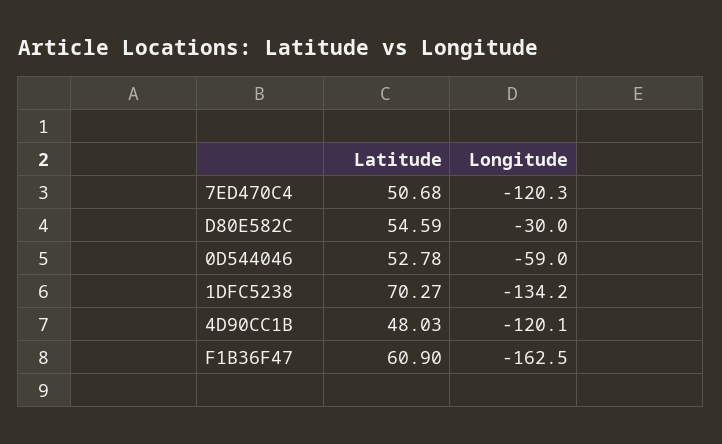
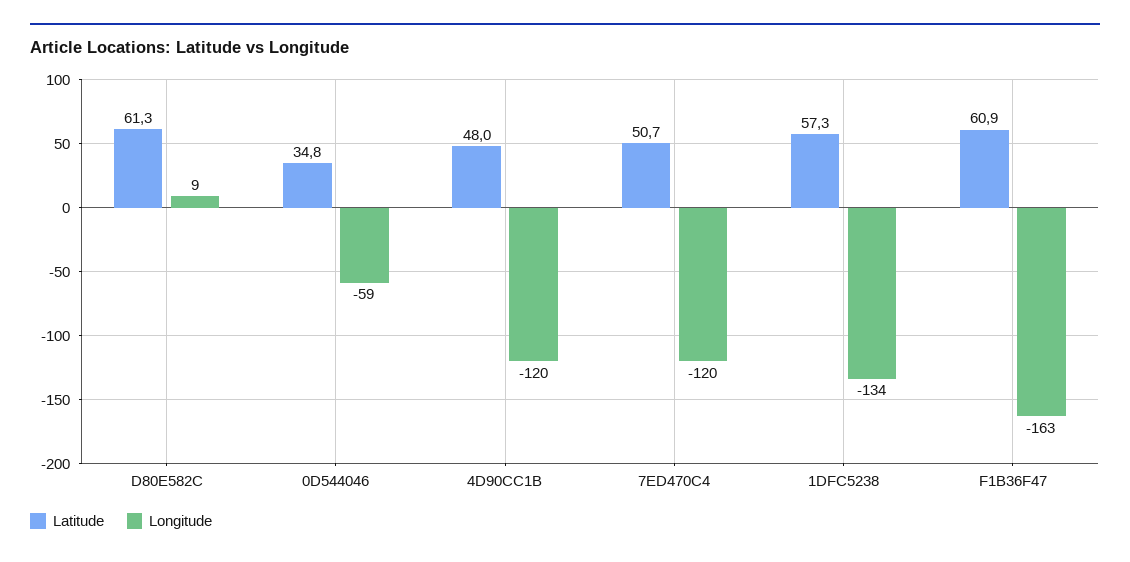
Latitude, D80E582C: 54.59 -> 61.3
Longitude, D80E582C: -30 -> 9
Latitude, 0D544046: 52.78 -> 34.8
Latitude, 1DFC5238: 70.27 -> 57.3

